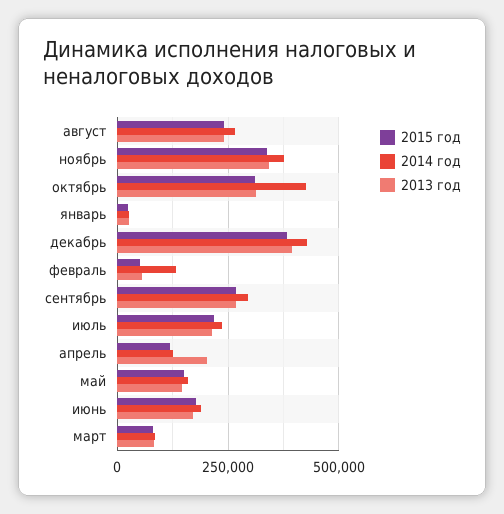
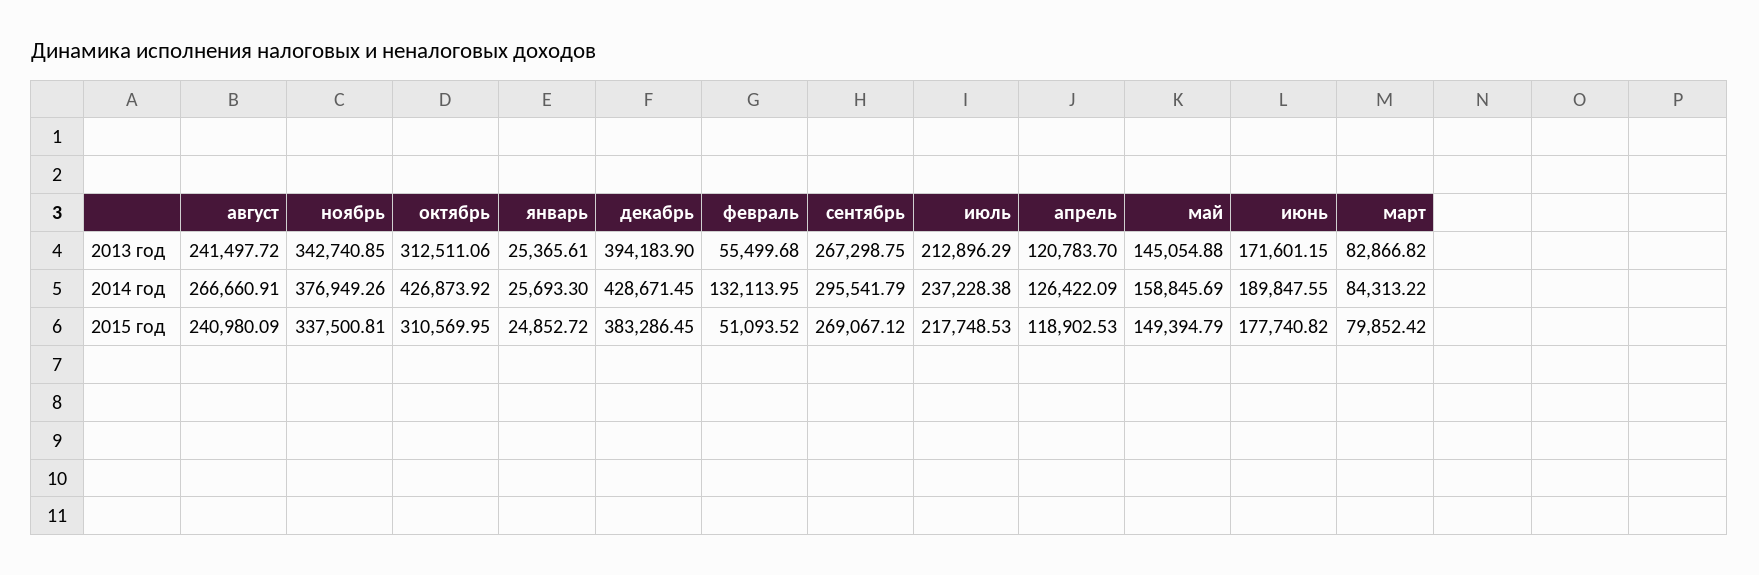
2013 год, апрель: 200000 -> 120783.7

